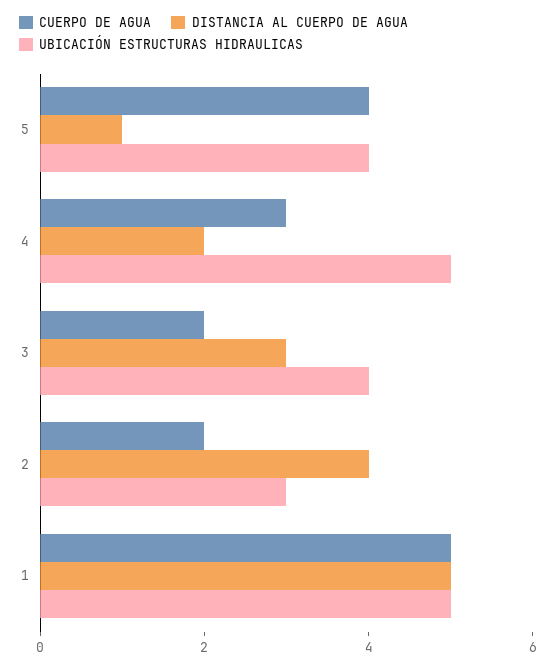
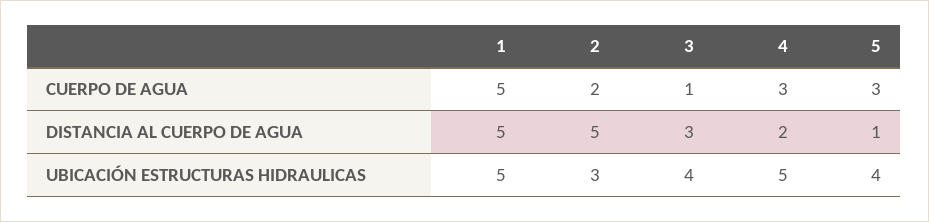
CUERPO DE AGUA, 5: 4 -> 3
CUERPO DE AGUA, 3: 2 -> 1
DISTANCIA AL CUERPO DE AGUA, 2: 4 -> 5

